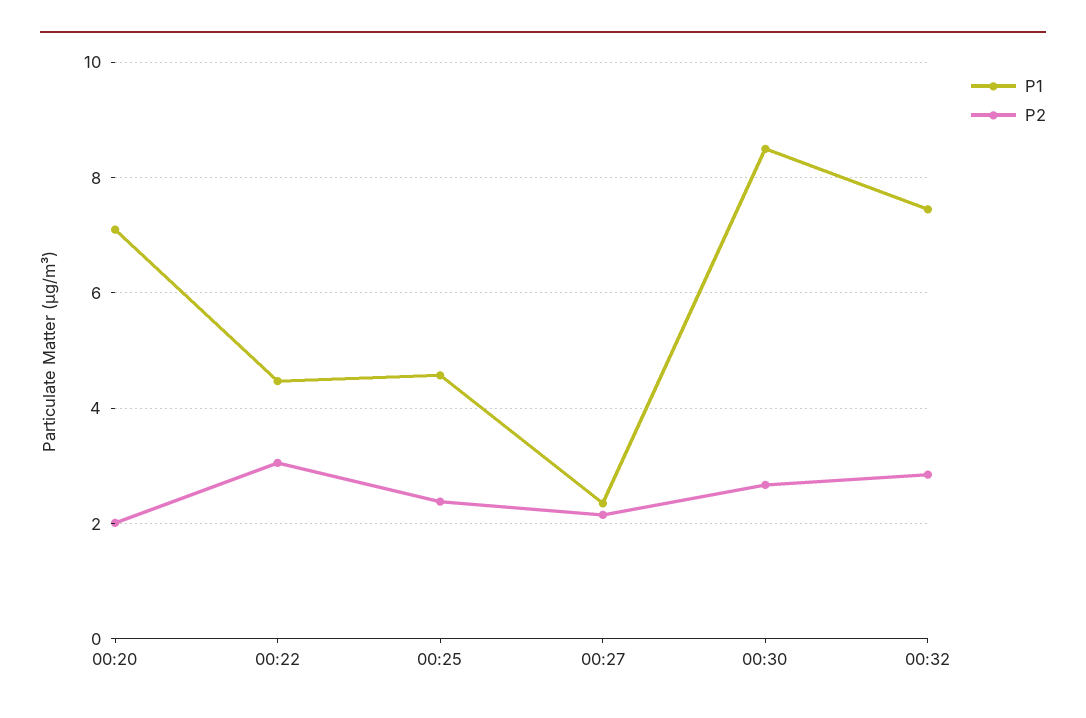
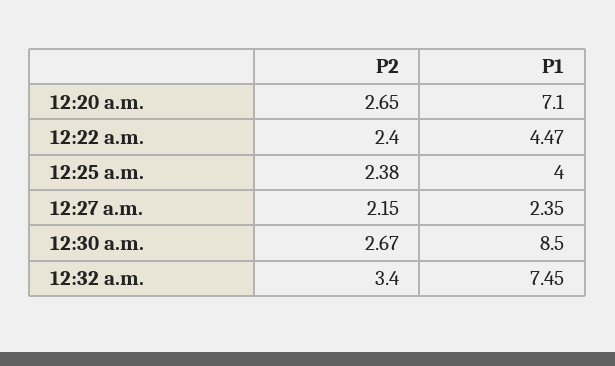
P2, 00:20: 2 -> 2.65
P2, 00:22: 3 -> 2.4
P1, 00:25: 4.6 -> 4
P2, 00:32: 2.8 -> 3.4

